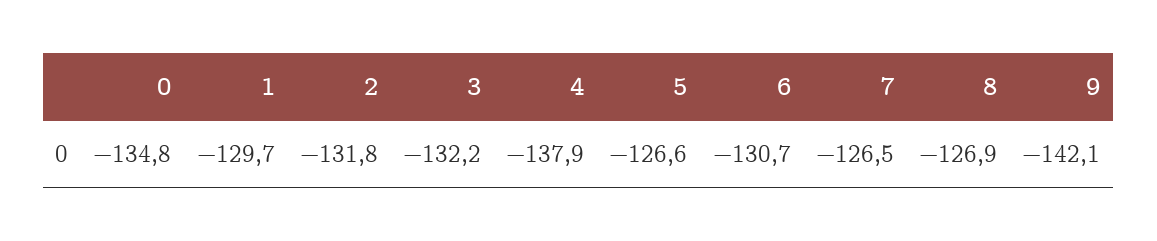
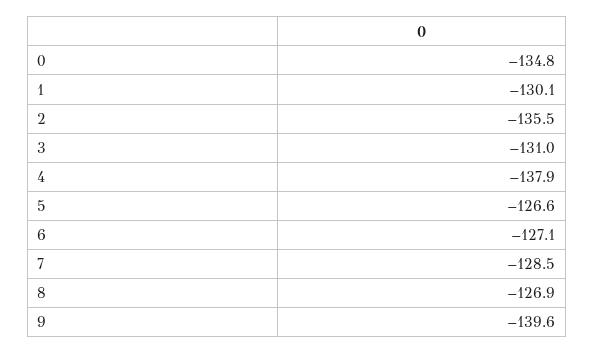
1: -129.7 -> -130.1
2: -131.8 -> -135.5
3: -132.2 -> -131
6: -130.7 -> -127.1
7: -126.5 -> -128.5
9: -142.1 -> -139.6

